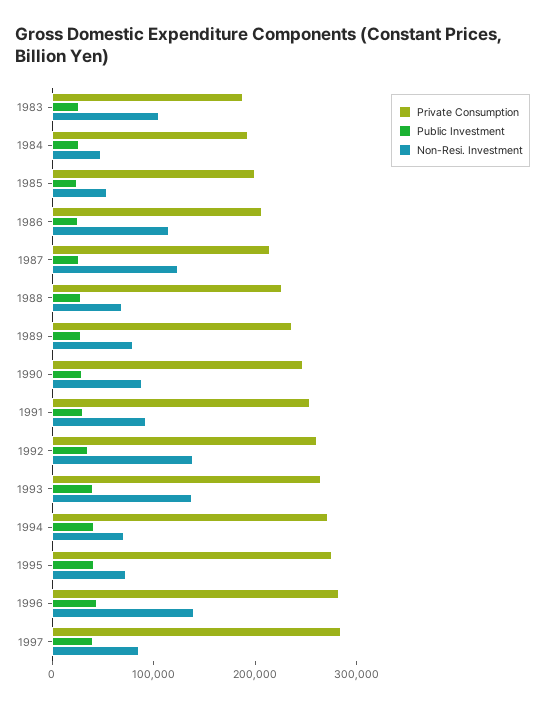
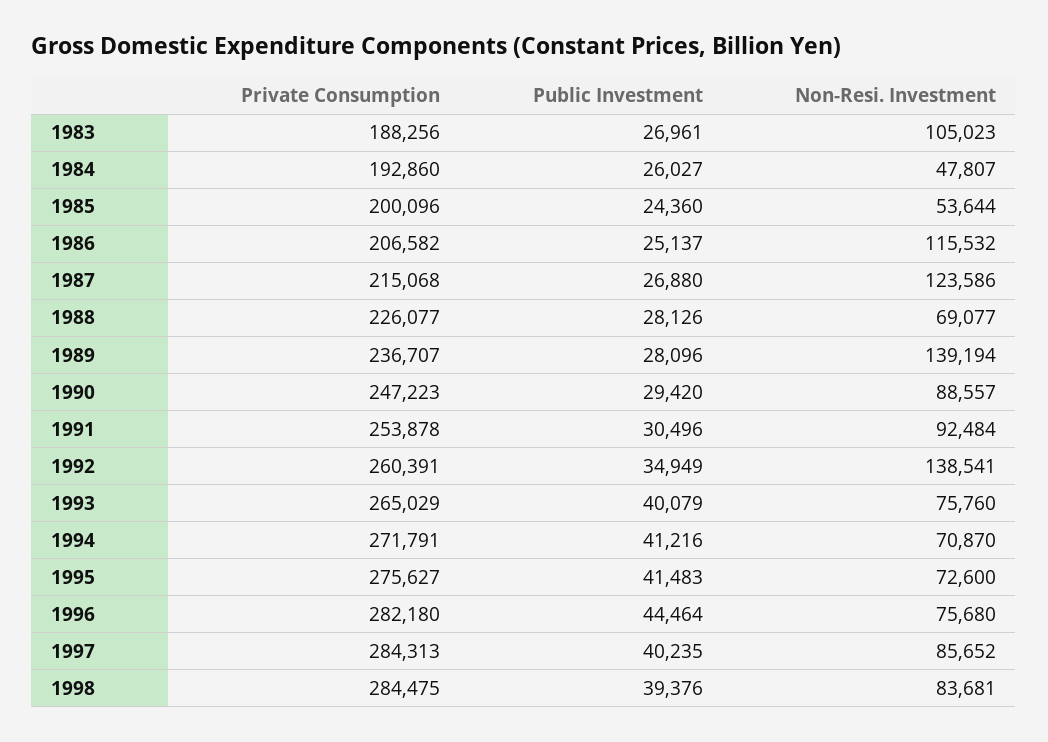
Non-Resi. Investment, 1989: 80000 -> 139194
Non-Resi. Investment, 1993: 140000 -> 75760
Non-Resi. Investment, 1996: 140000 -> 75680
Private Consumption, 1998: none -> 284475
Public Investment, 1998: none -> 39376
Non-Resi. Investment, 1998: none -> 83681

